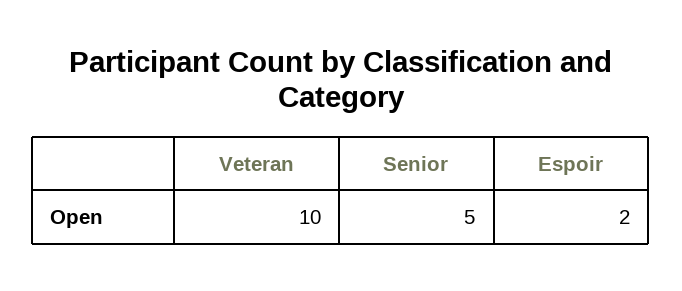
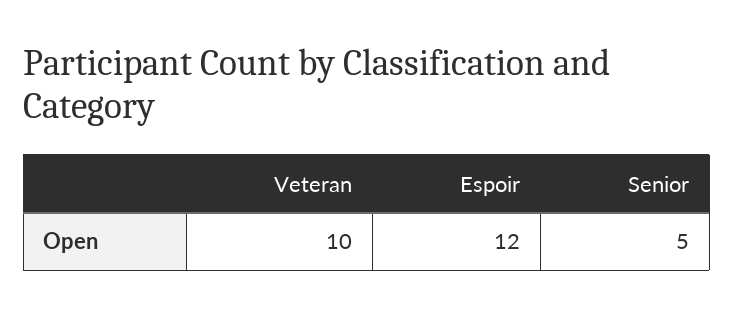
Espoir: 2 -> 12

